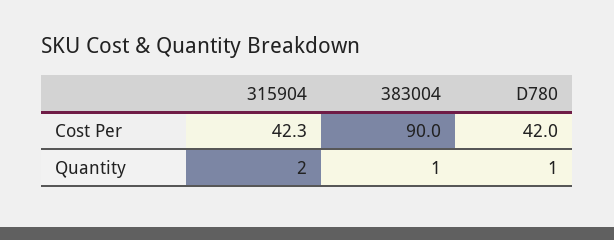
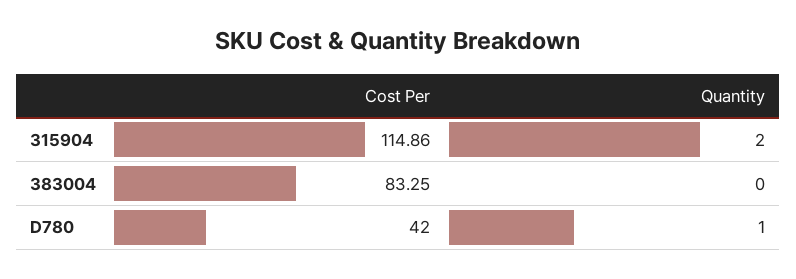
315904, Cost Per: 42.3 -> 114.86
383004, Cost Per: 90 -> 83.25
383004, Quantity: 1 -> 0

